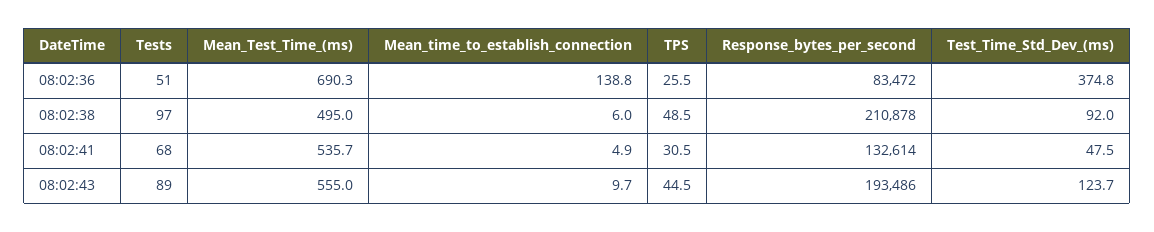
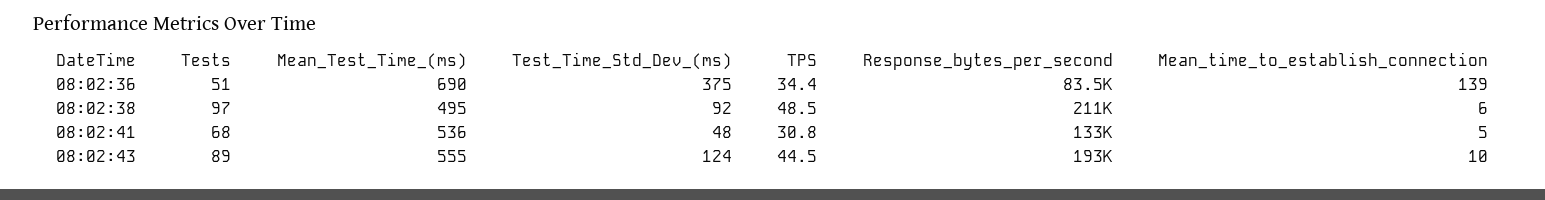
TPS, 08:02:36: 25.5 -> 34.4
TPS, 08:02:41: 30.5 -> 30.8

